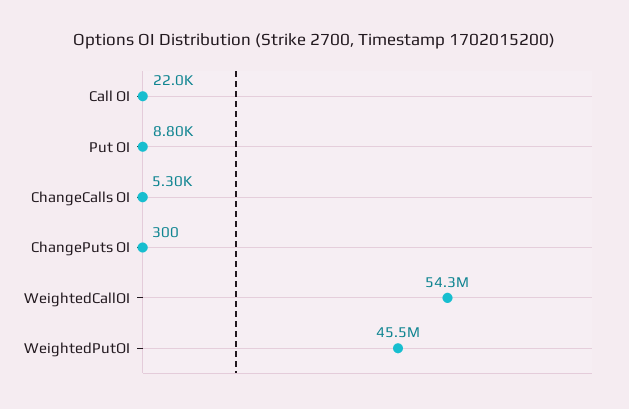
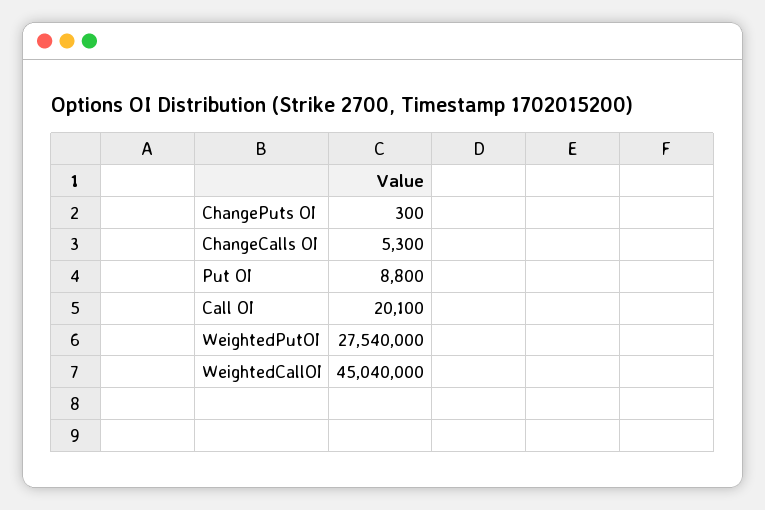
Call OI: 22000 -> 20100
WeightedCallOI: 54300000 -> 45040000
WeightedPutOI: 45500000 -> 27540000

